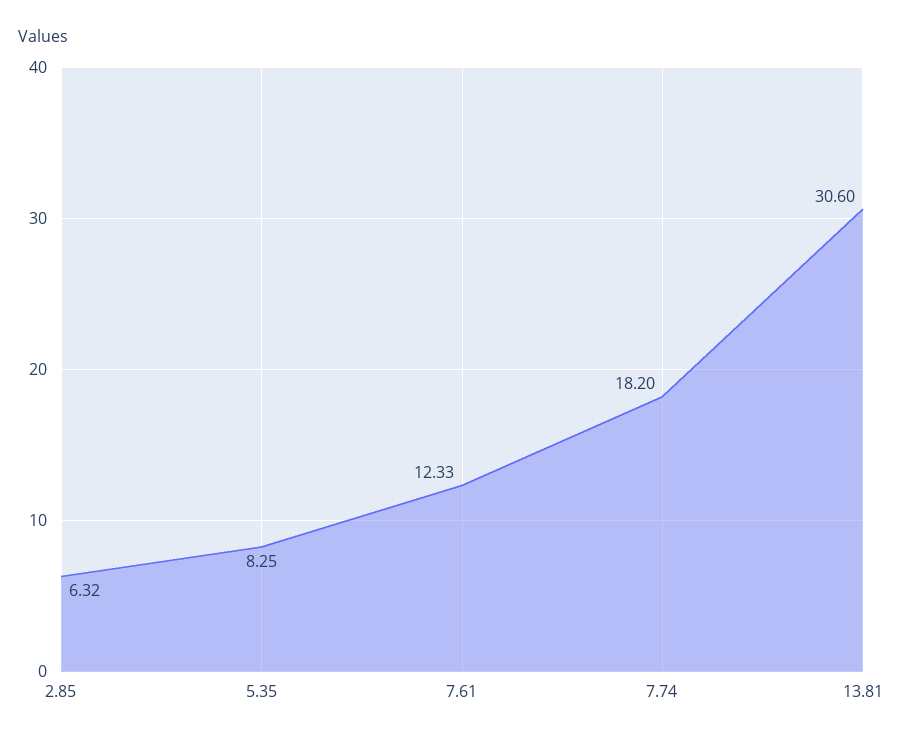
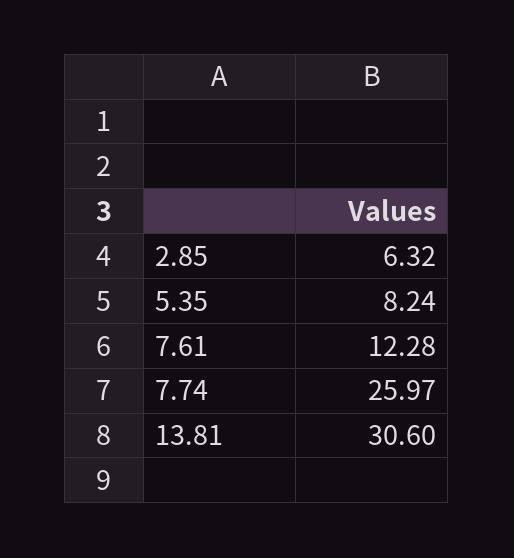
5.35: 8.25 -> 8.24
7.61: 12.33 -> 12.28
7.74: 18.2 -> 25.97

